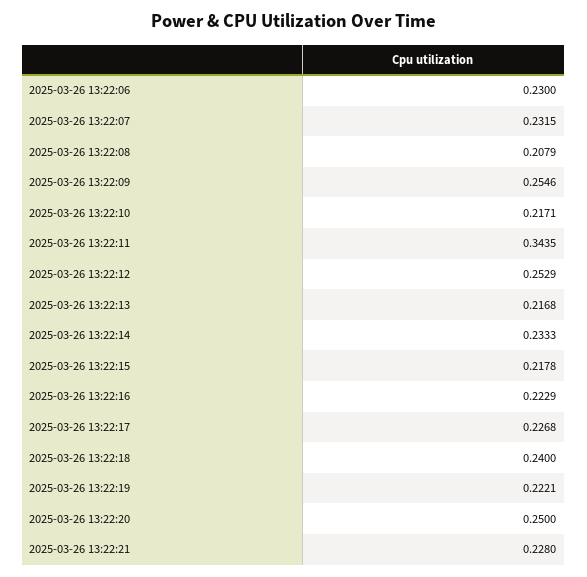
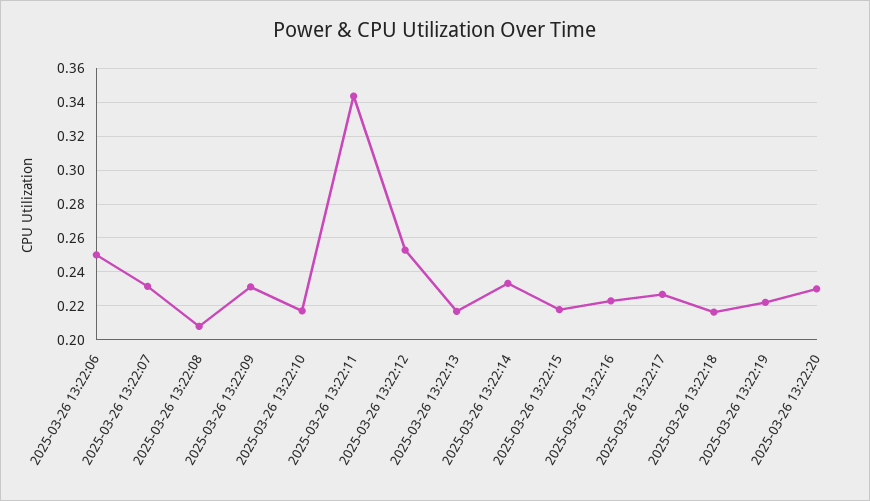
2025-03-26 13:22:06: 0.23 -> 0.25
2025-03-26 13:22:09: 0.2546 -> 0.23
2025-03-26 13:22:18: 0.24 -> 0.215
2025-03-26 13:22:20: 0.25 -> 0.23
2025-03-26 13:22:21: 0.228 -> none

